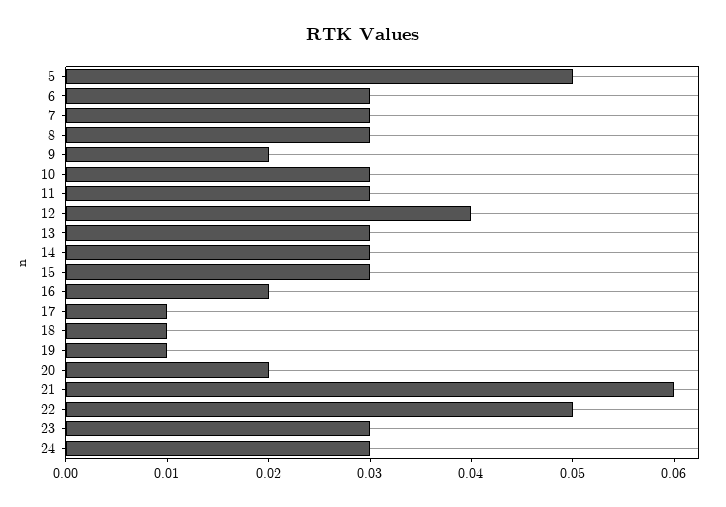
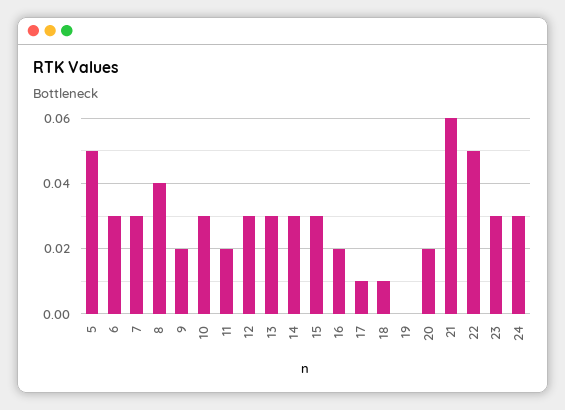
8: 0.03 -> 0.04
11: 0.03 -> 0.02
12: 0.04 -> 0.03
19: 0.01 -> 0

